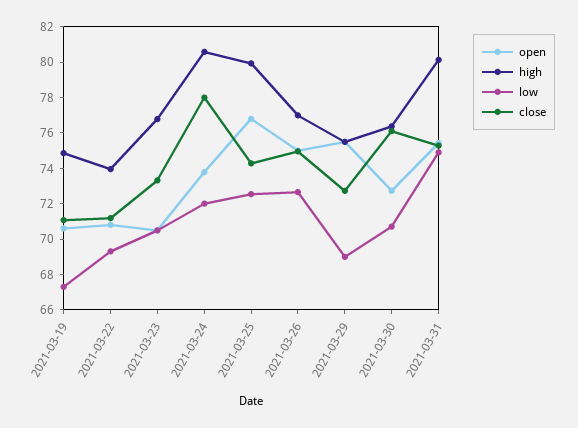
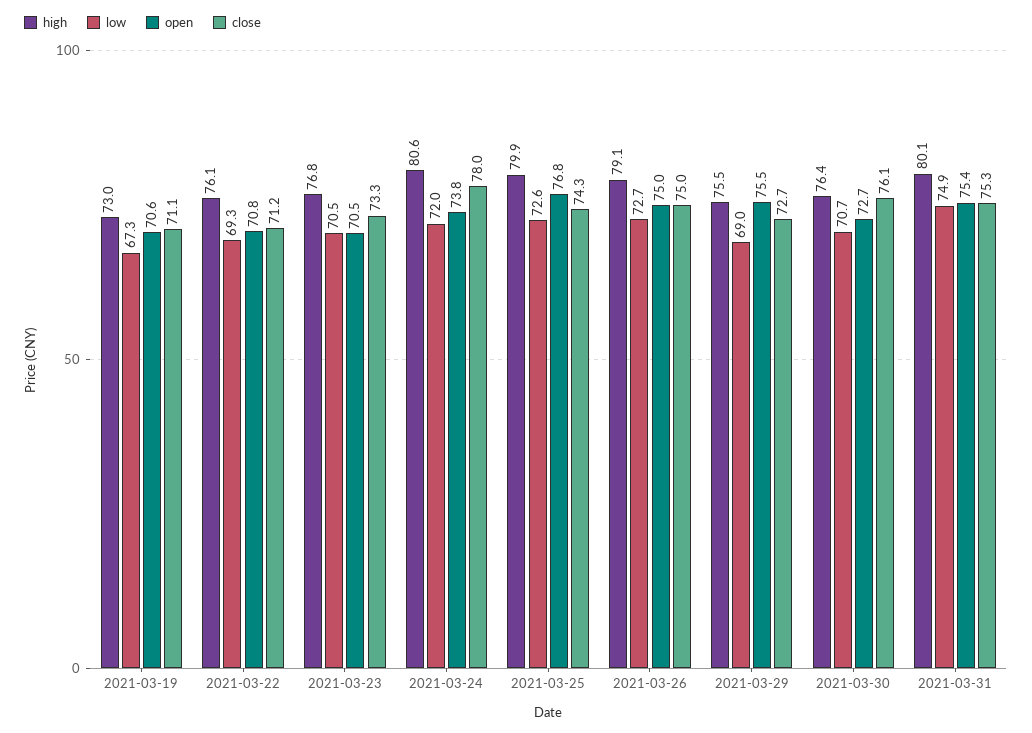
high, 2021-03-19: 75 -> 73
high, 2021-03-22: 74 -> 76.1
high, 2021-03-26: 77 -> 79.1

